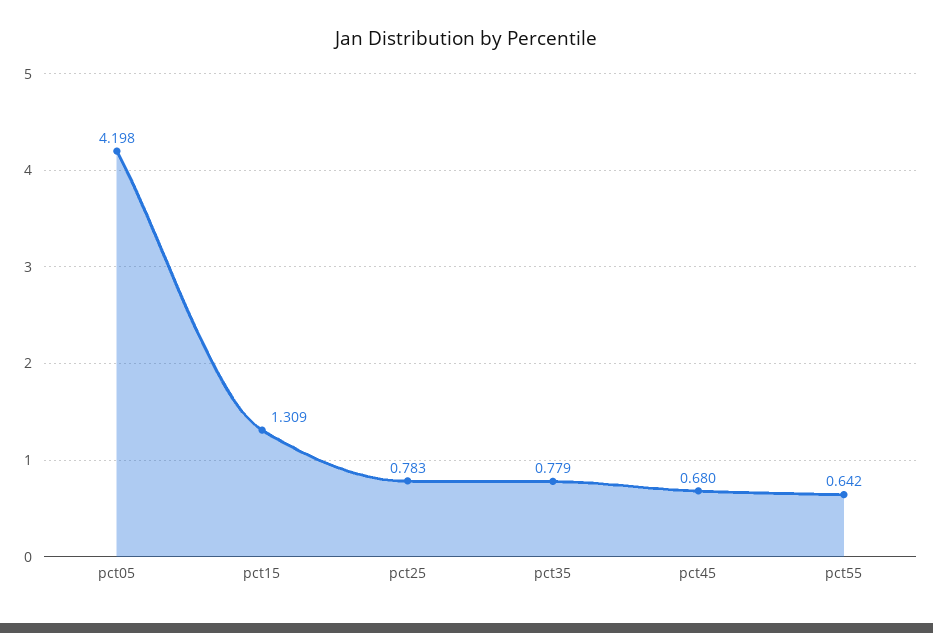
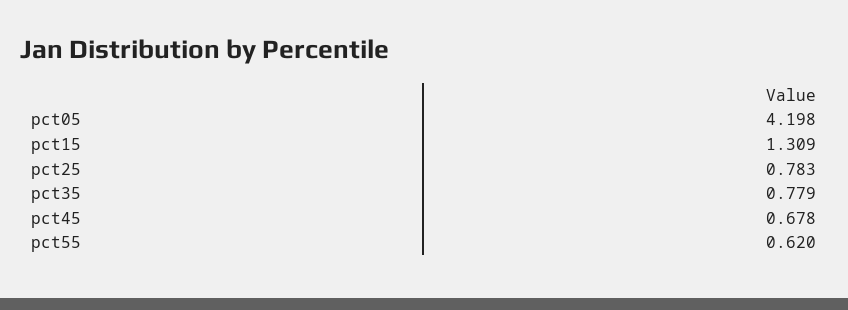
pct45: 0.68 -> 0.678
pct55: 0.642 -> 0.62

